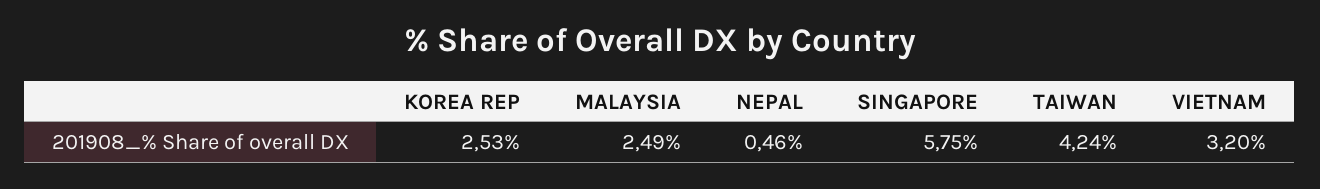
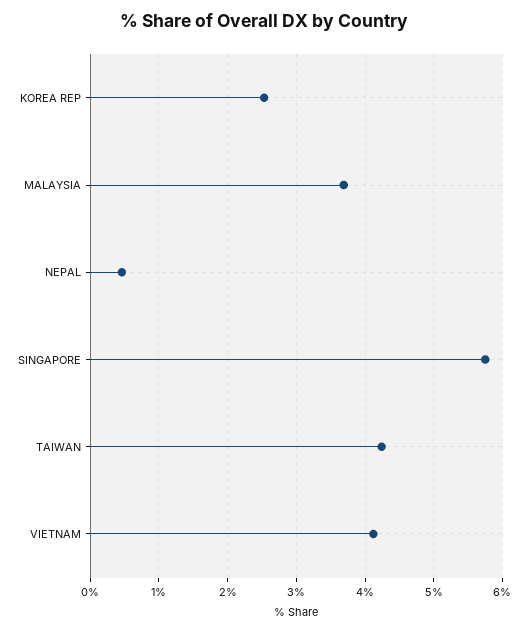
MALAYSIA: 2.49 -> 3.7
VIETNAM: 3.2 -> 4.1

